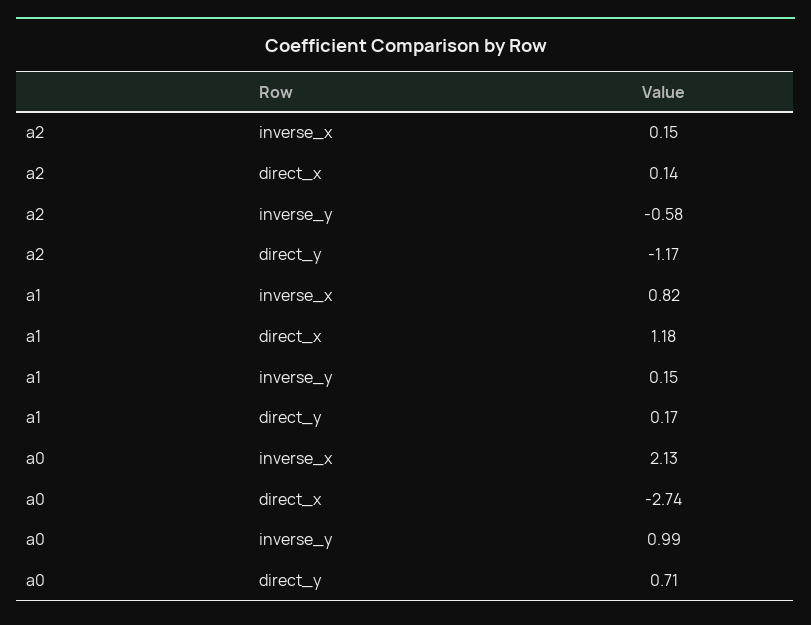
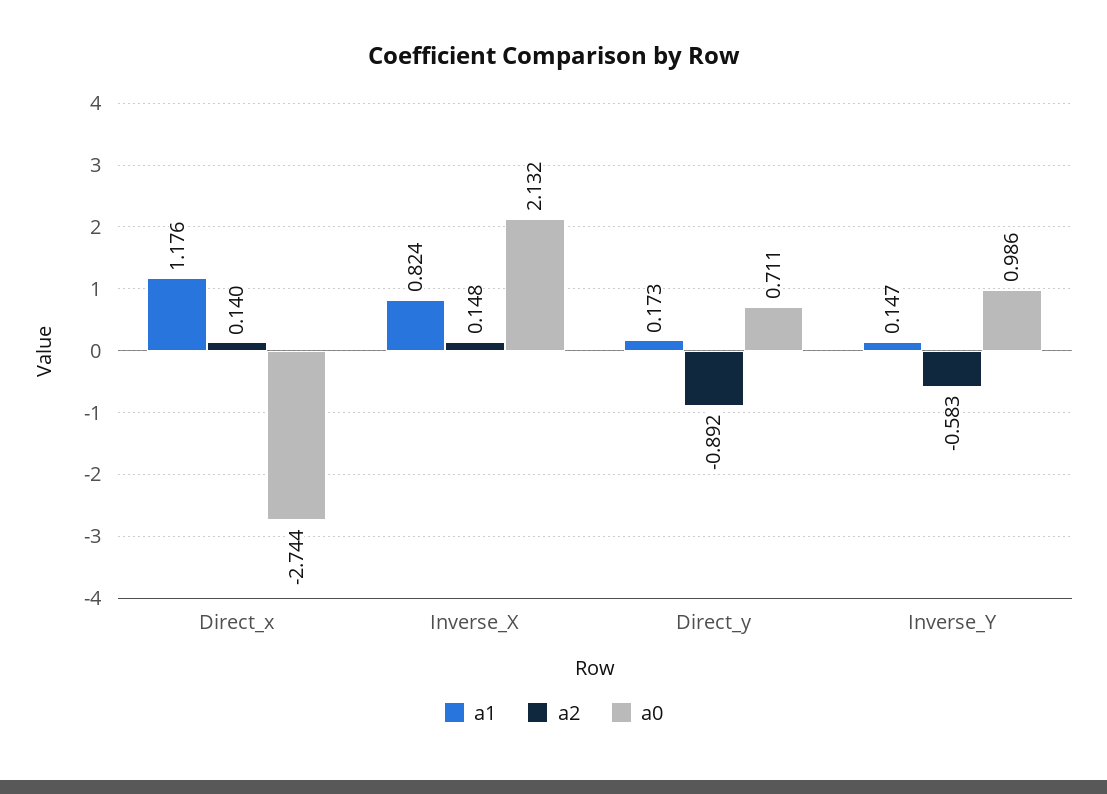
a2, direct_y: -1.17 -> -0.892

